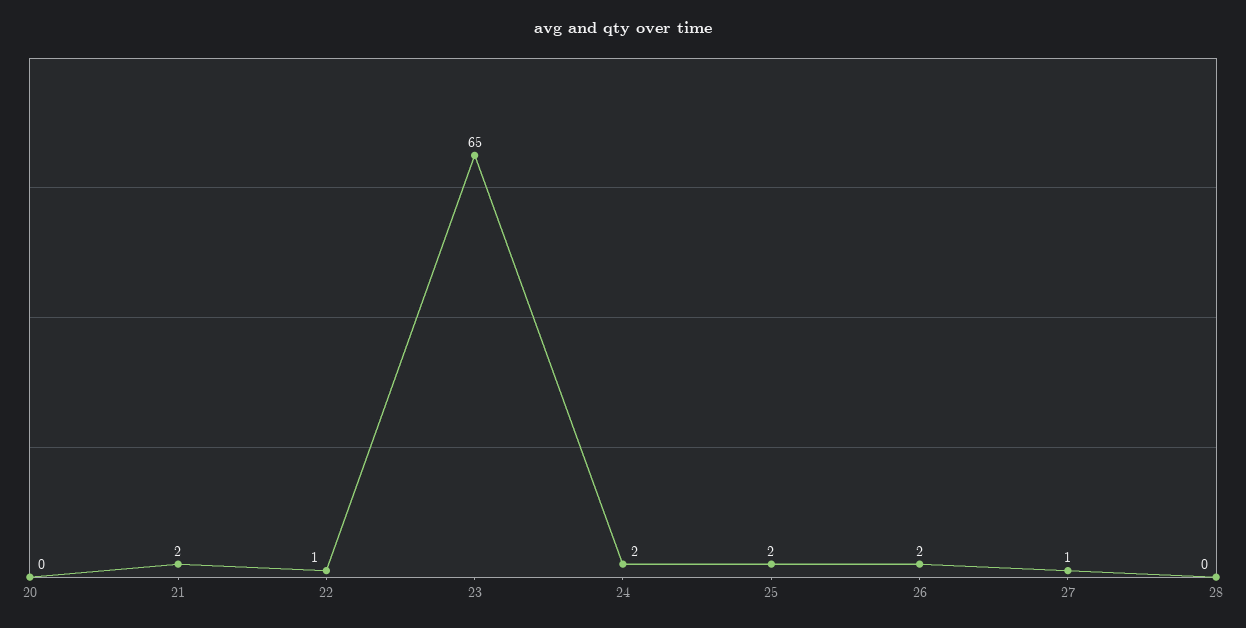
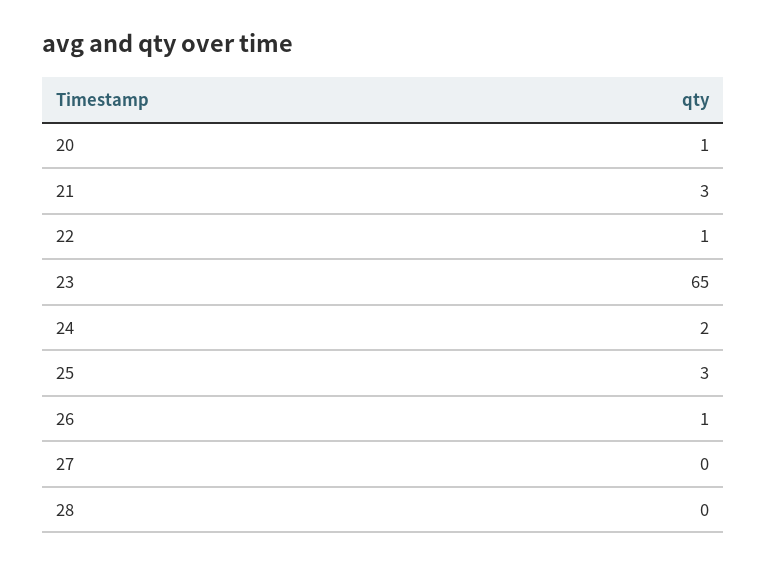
20: 0 -> 1
21: 2 -> 3
25: 2 -> 3
26: 2 -> 1
27: 1 -> 0

